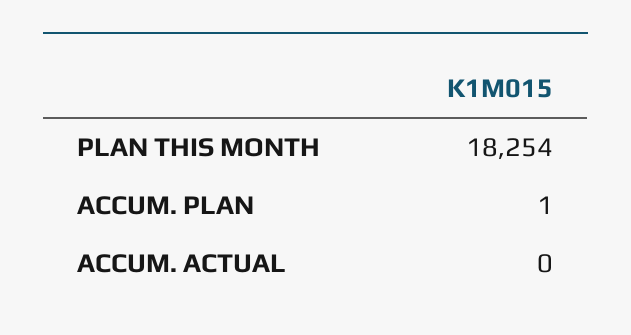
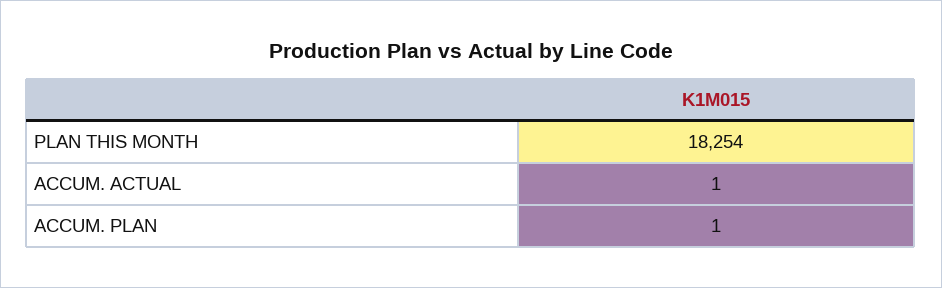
ACCUM. ACTUAL: 0 -> 1

